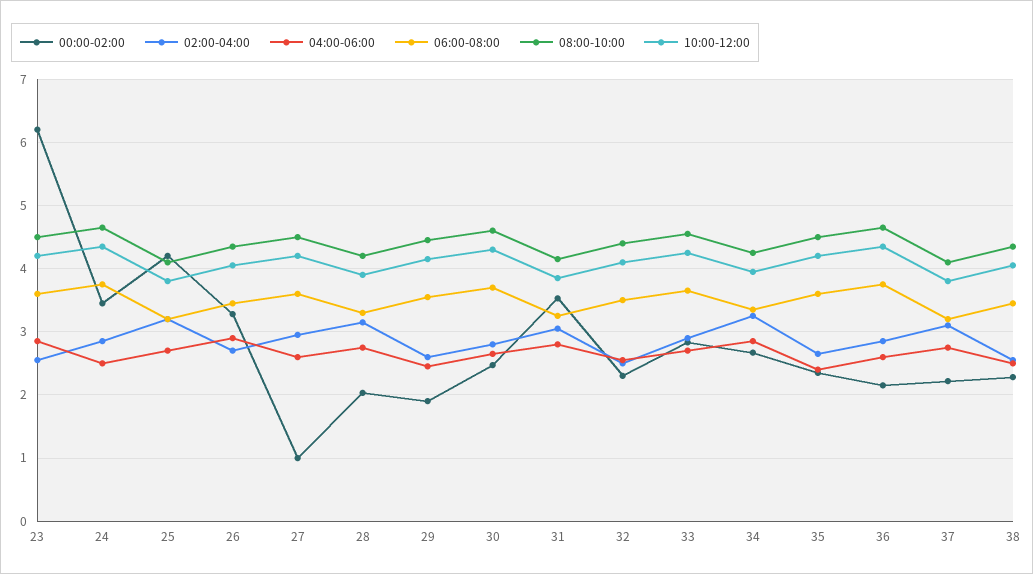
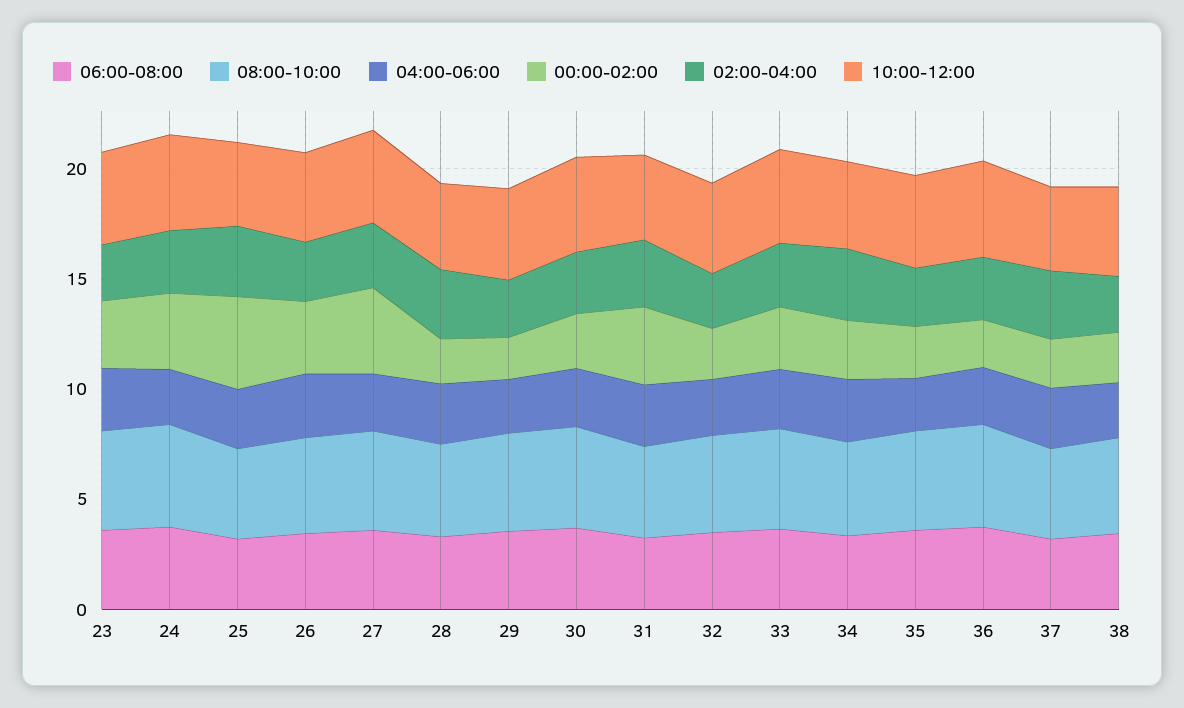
00:00-02:00, 23: 6.2 -> 3
00:00-02:00, 27: 1 -> 4

